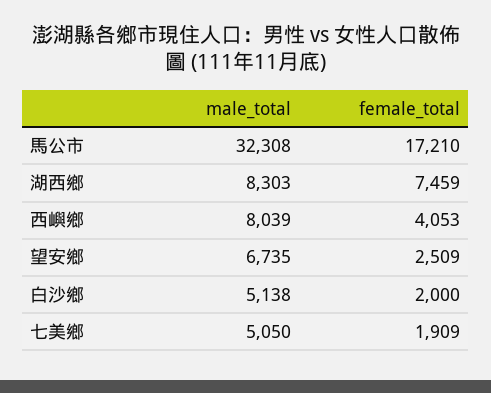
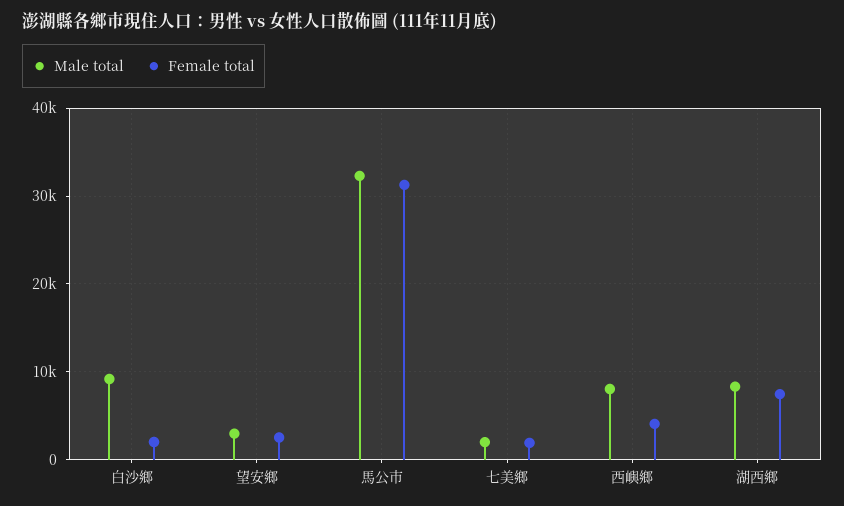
female_total, 馬公市: 17210 -> 31000
male_total, 望安鄉: 6735 -> 3000
male_total, 白沙鄉: 5138 -> 9000
male_total, 七美鄉: 5050 -> 2000

